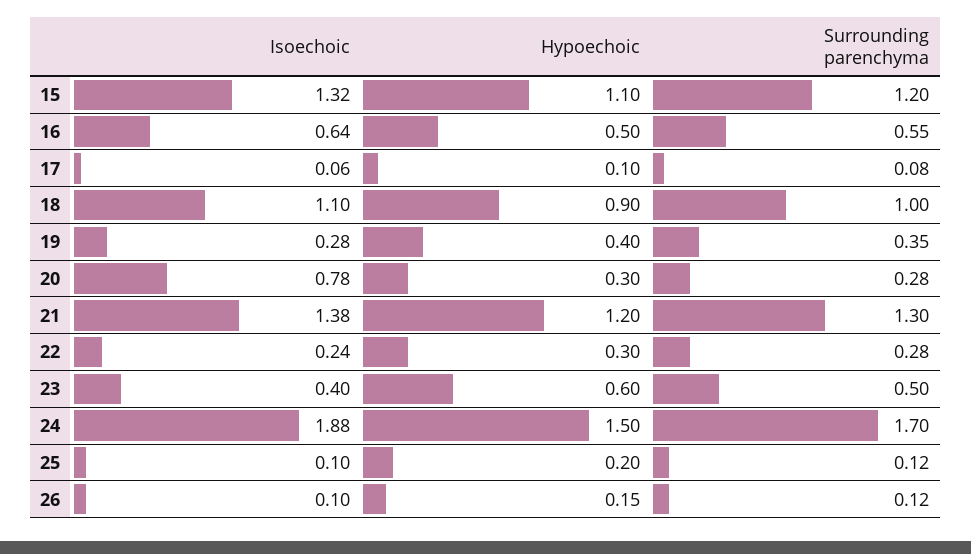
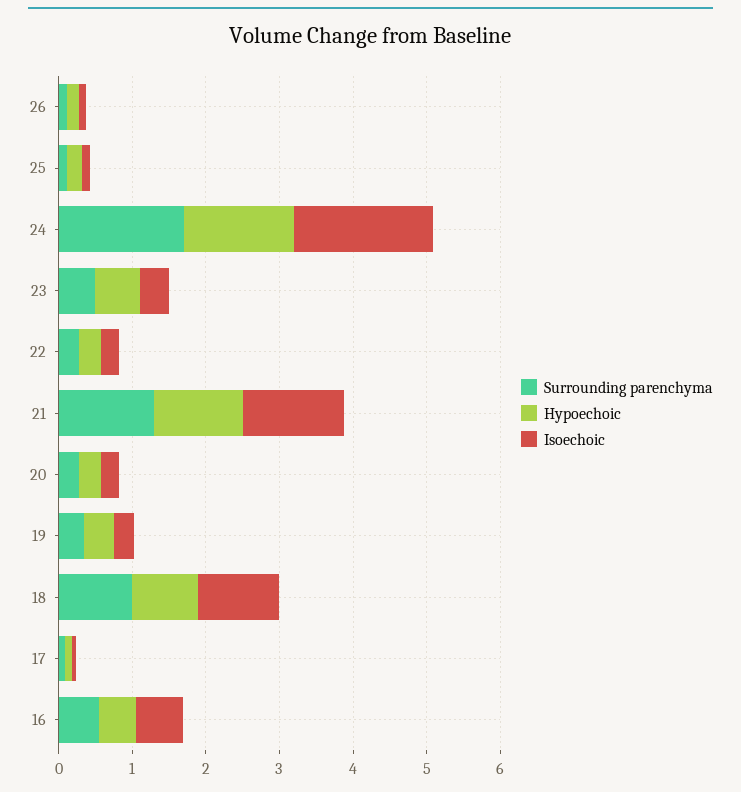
Isoechoic, 15: 1.32 -> none
Hypoechoic, 15: 1.1 -> none
Surrounding parenchyma, 15: 1.2 -> none
Isoechoic, 20: 0.78 -> 0.2

